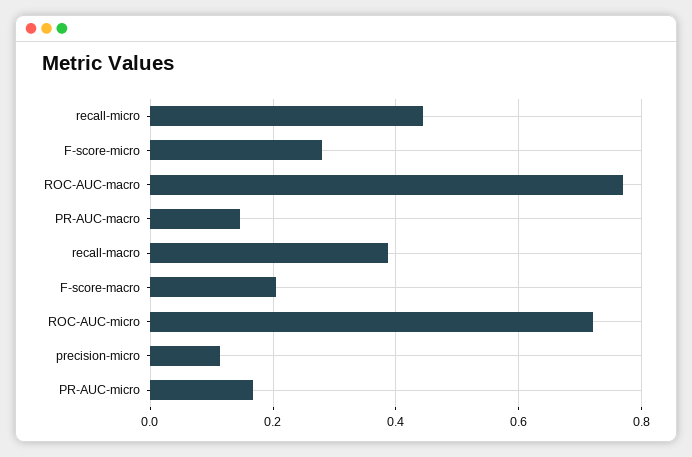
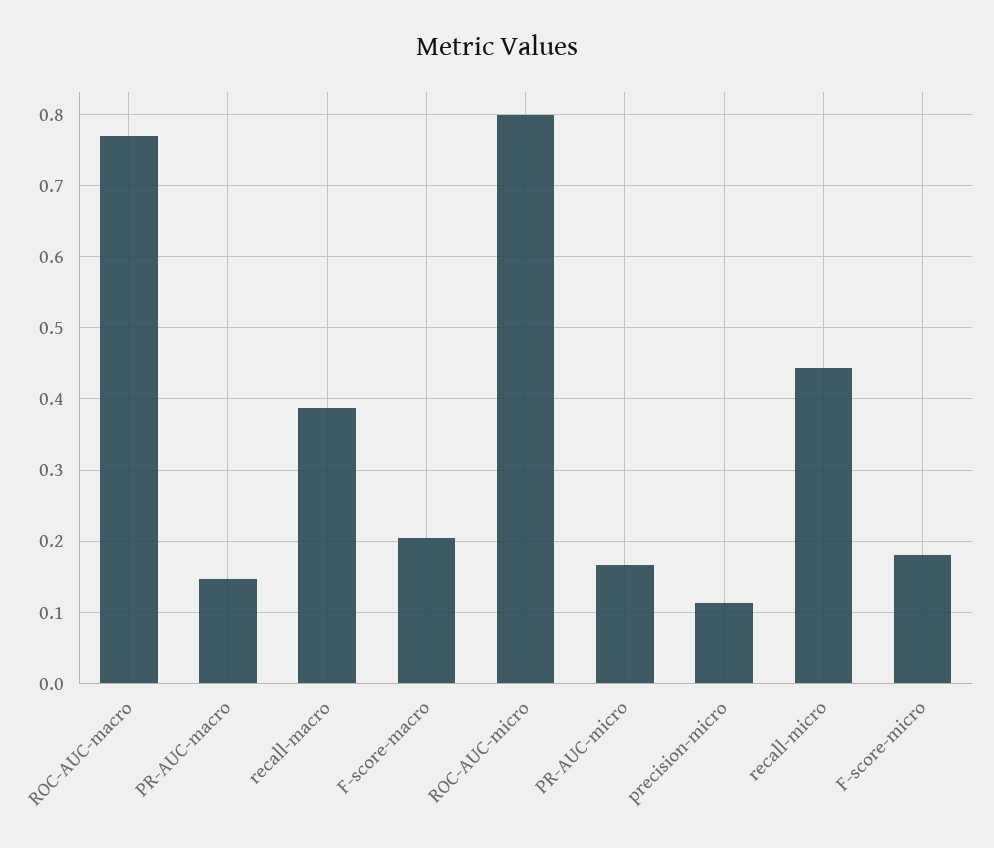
F-score-micro: 0.28 -> 0.18
ROC-AUC-micro: 0.72 -> 0.8

